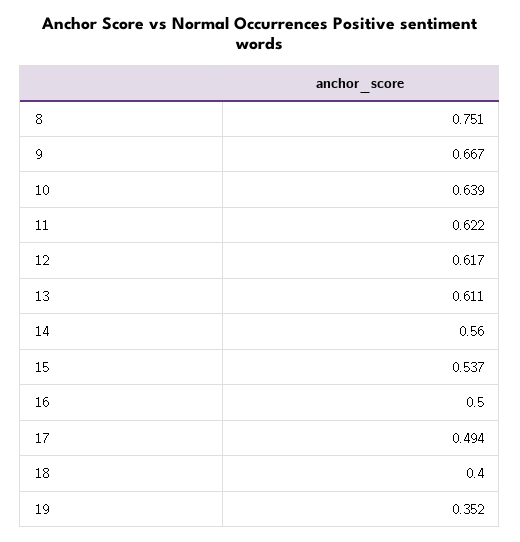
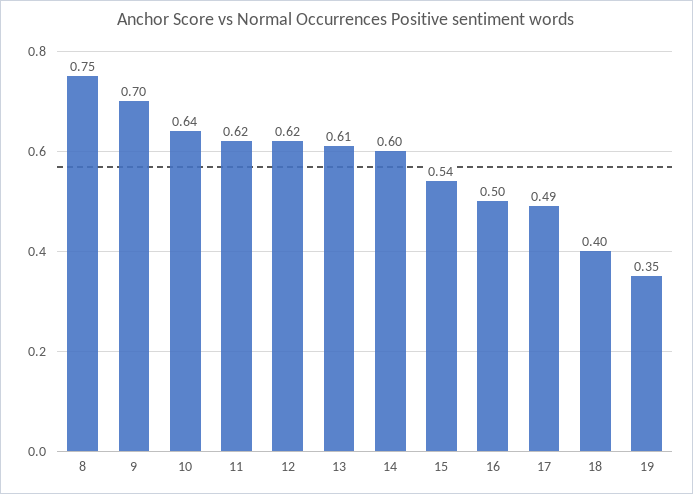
9: 0.667 -> 0.7
14: 0.56 -> 0.6

